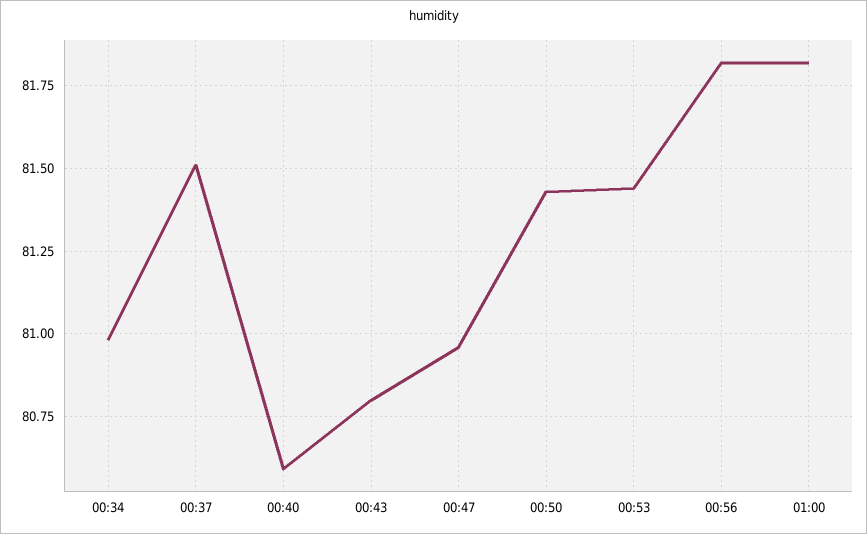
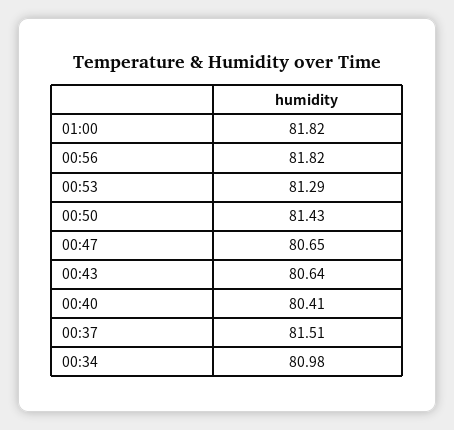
00:40: 80.6 -> 80.41
00:43: 80.8 -> 80.64
00:47: 80.95 -> 80.65
00:53: 81.45 -> 81.29

